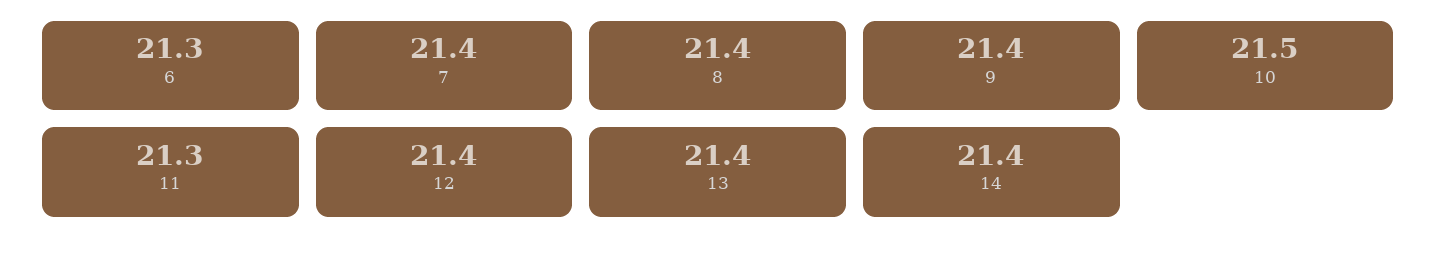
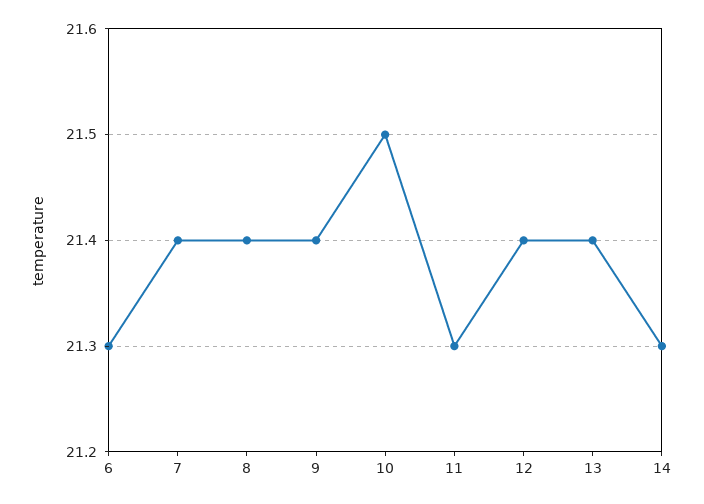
14: 21.4 -> 21.3

